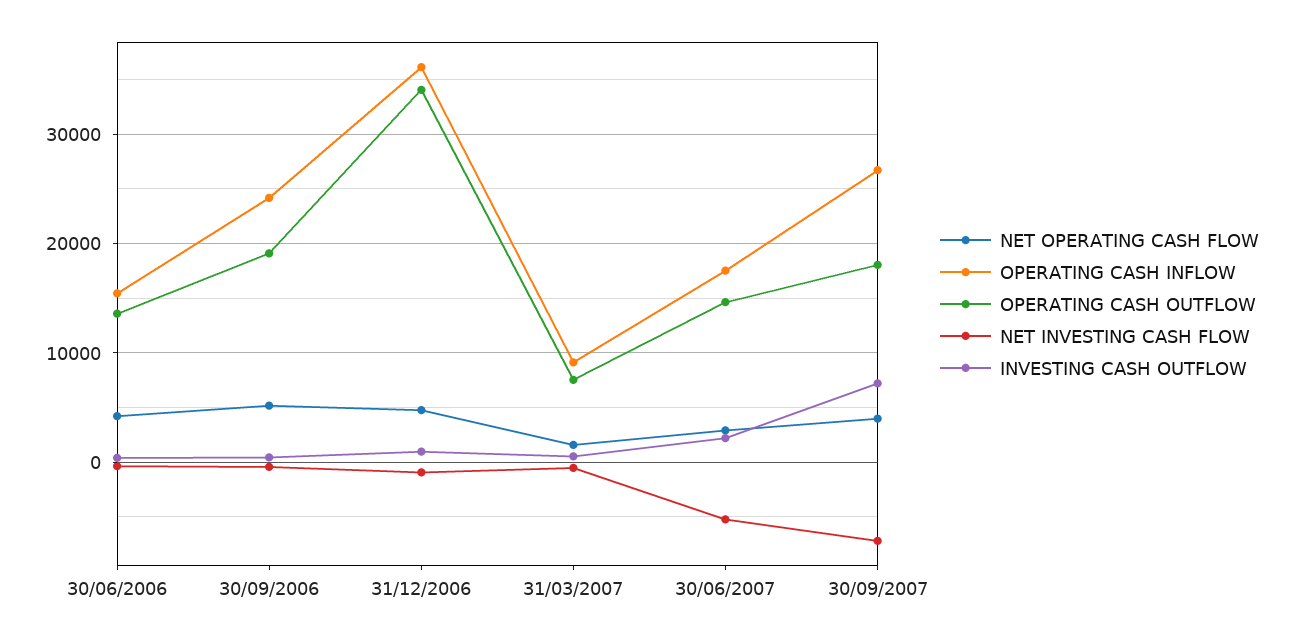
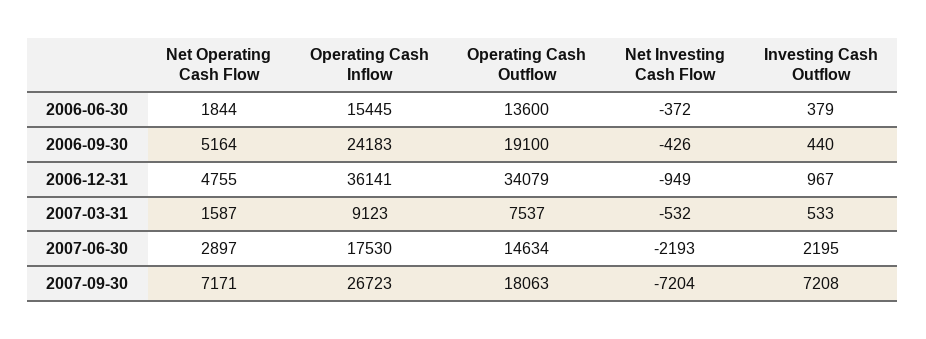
NET OPERATING CASH FLOW, 30/06/2006: 4000 -> 1844
NET INVESTING CASH FLOW, 30/06/2007: -5000 -> -2193
NET OPERATING CASH FLOW, 30/09/2007: 4000 -> 7171

